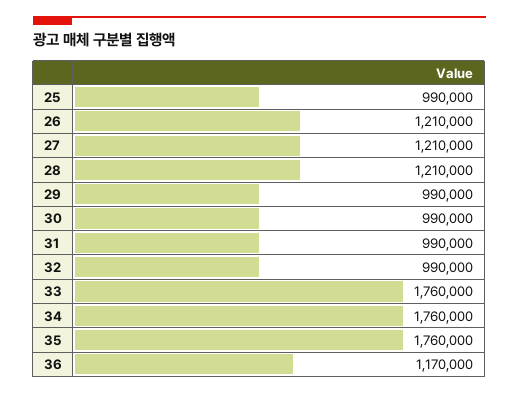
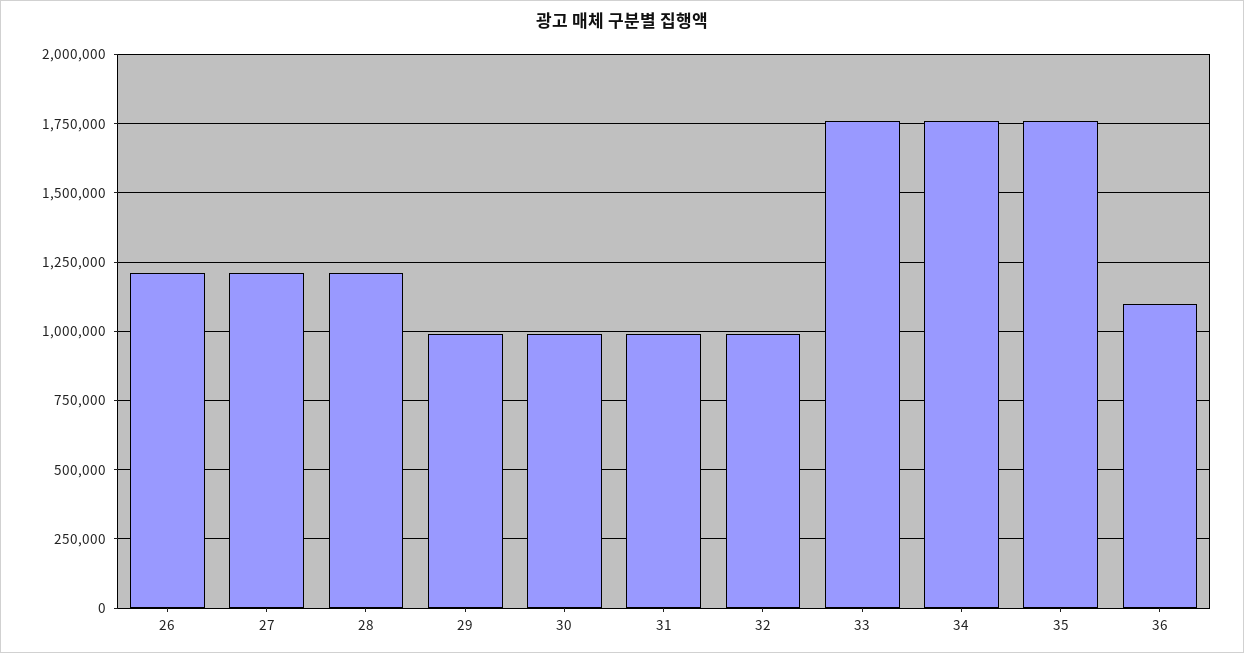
25: 990000 -> none
36: 1170000 -> 1100000

